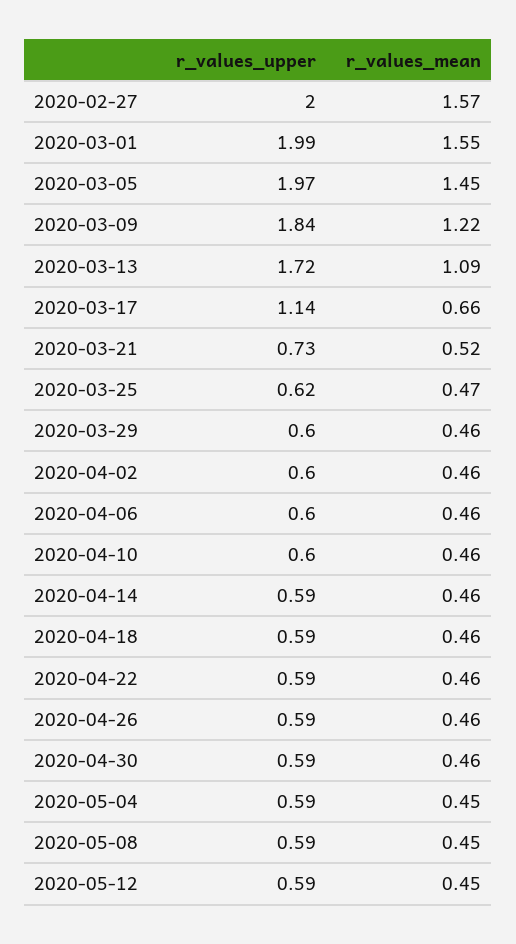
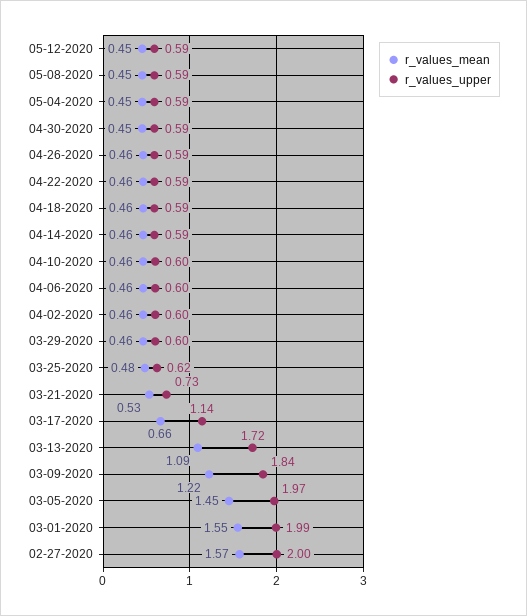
r_values_mean, 2020-03-21: 0.52 -> 0.53
r_values_mean, 2020-03-25: 0.47 -> 0.48
r_values_mean, 2020-04-30: 0.46 -> 0.45

